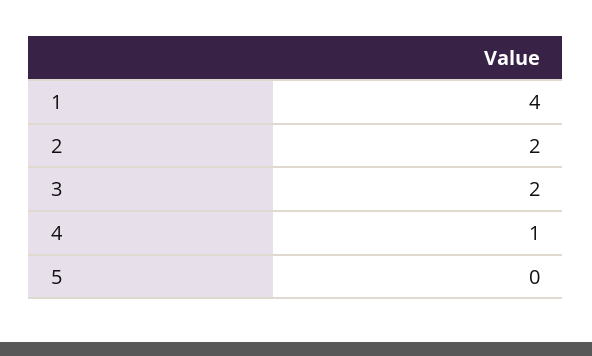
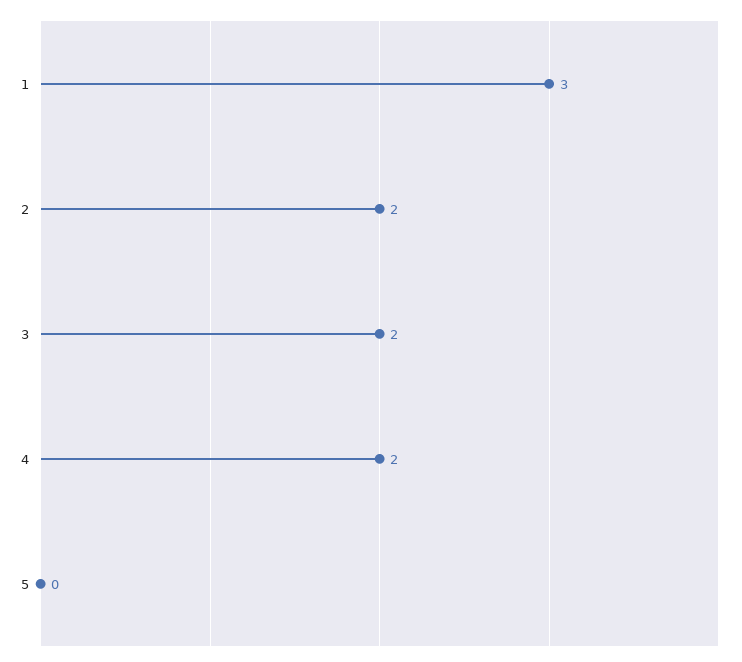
1: 4 -> 3
4: 1 -> 2

